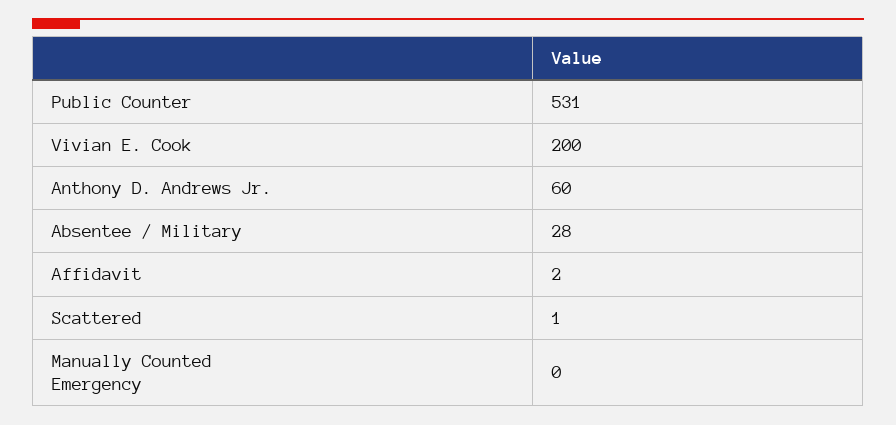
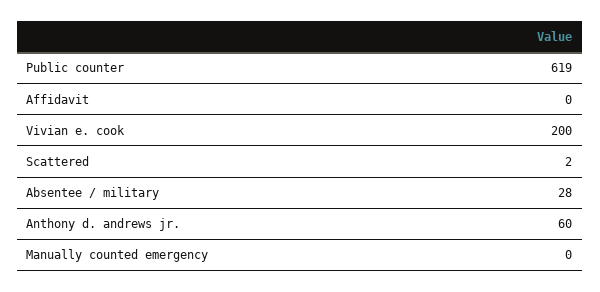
Public Counter: 531 -> 619
Affidavit: 2 -> 0
Scattered: 1 -> 2

